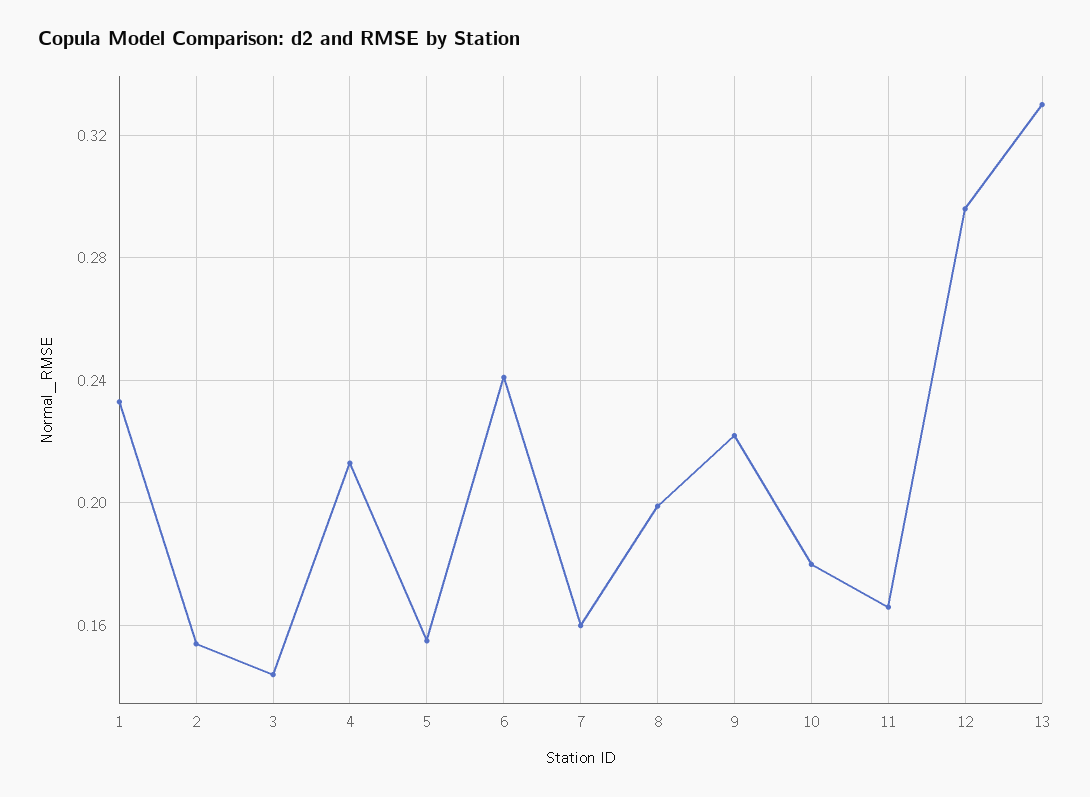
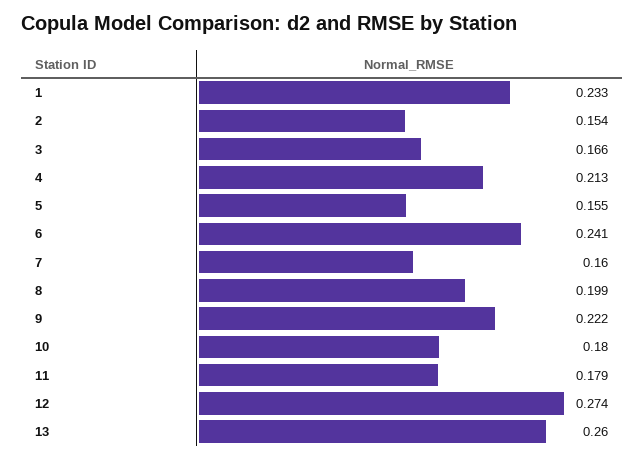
3: 0.145 -> 0.166
11: 0.165 -> 0.179
12: 0.295 -> 0.274
13: 0.33 -> 0.26

